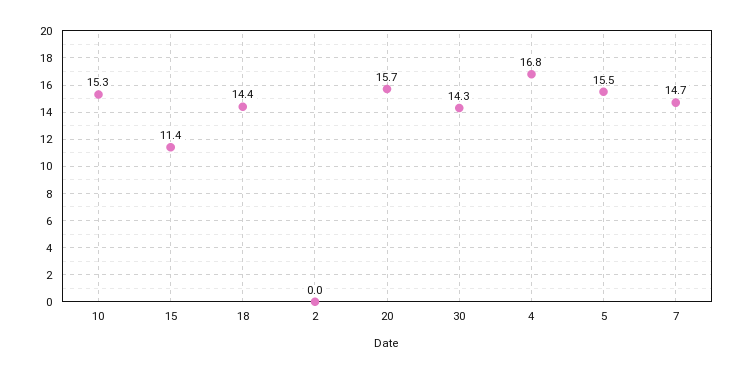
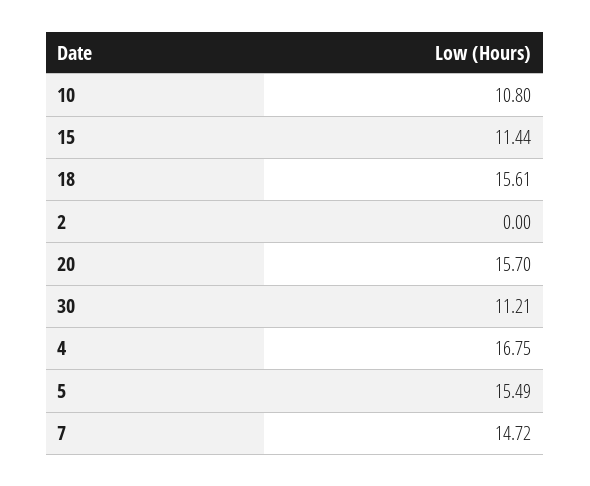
10: 15.3 -> 10.8
18: 14.4 -> 15.61
30: 14.3 -> 11.21

